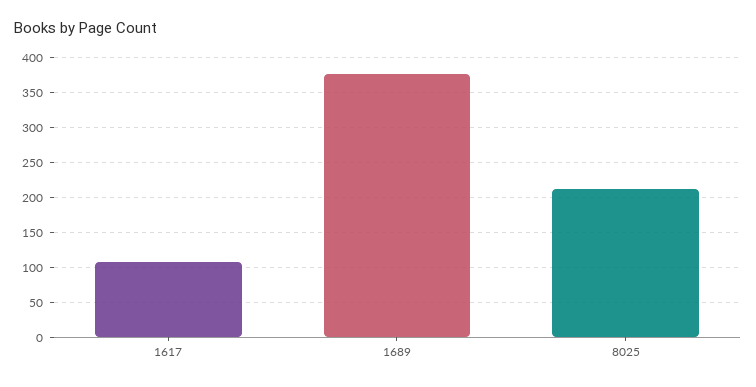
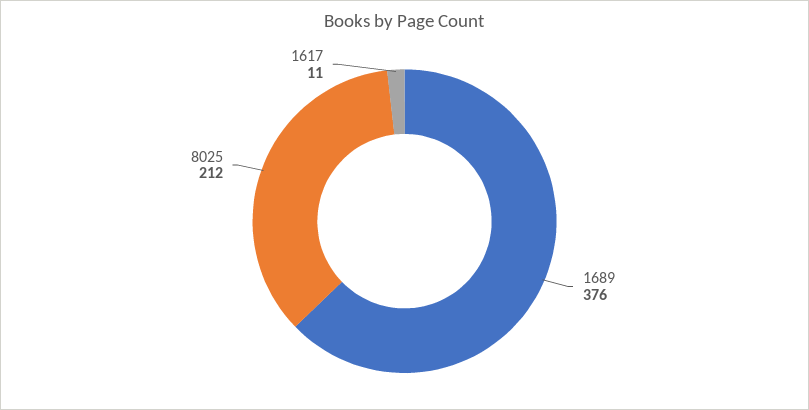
1617: 110 -> 11

